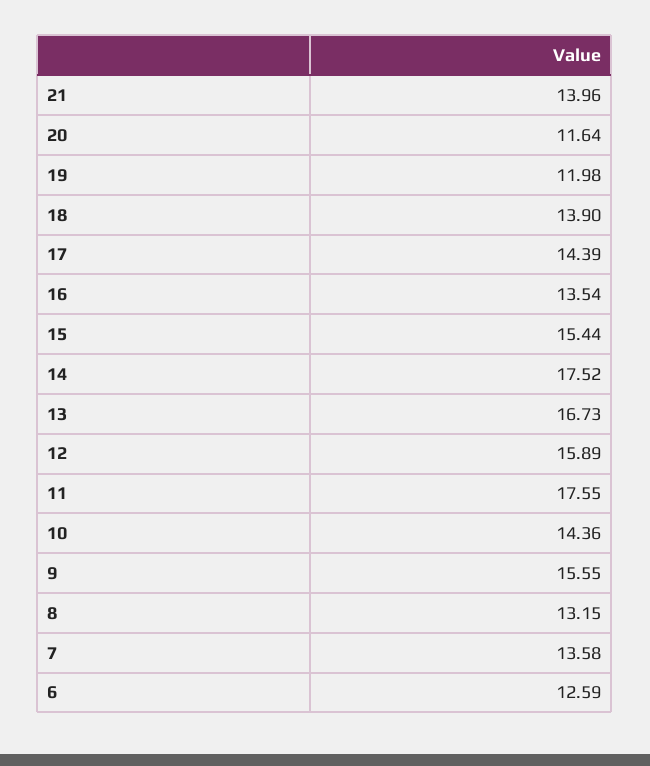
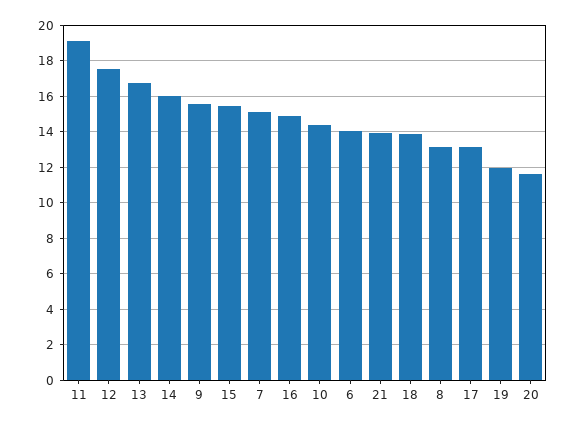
17: 14.39 -> 13
16: 13.54 -> 15
14: 17.52 -> 16
12: 15.89 -> 17.5
11: 17.55 -> 19
7: 13.58 -> 15
6: 12.59 -> 14

